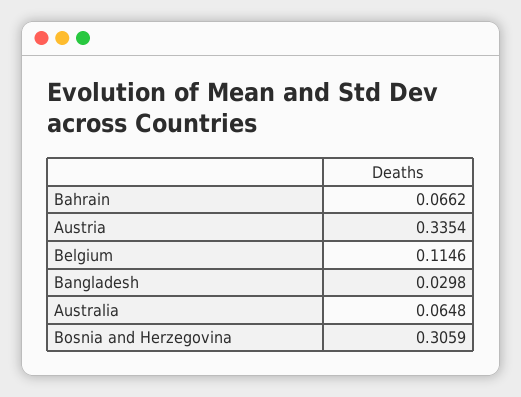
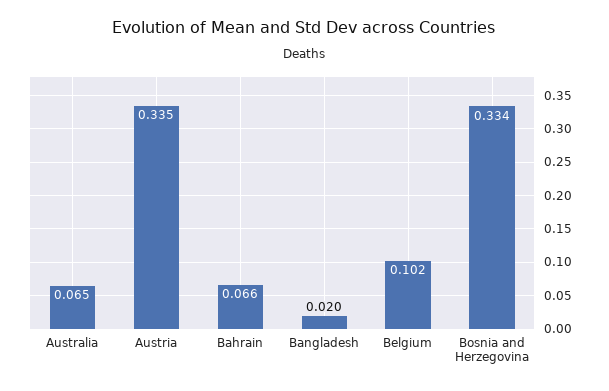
Belgium: 0.1146 -> 0.102
Bangladesh: 0.0298 -> 0.02
Bosnia and Herzegovina: 0.3059 -> 0.334

